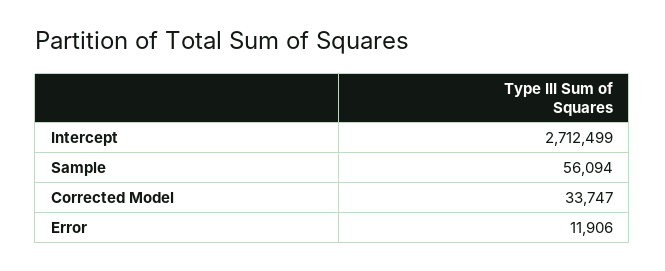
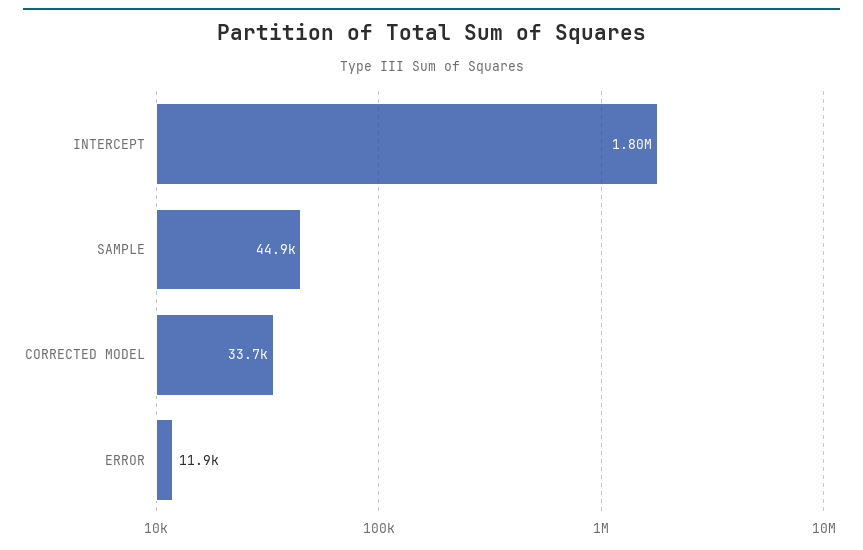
Intercept: 2712499 -> 1800000
Sample: 56094 -> 44900

